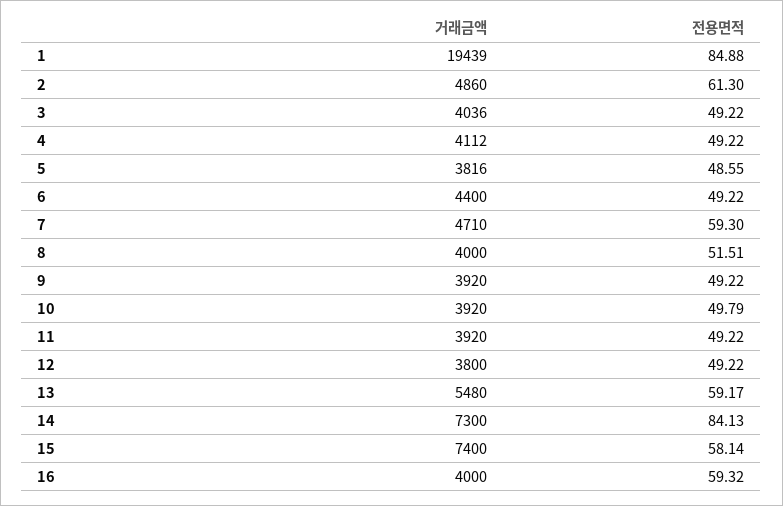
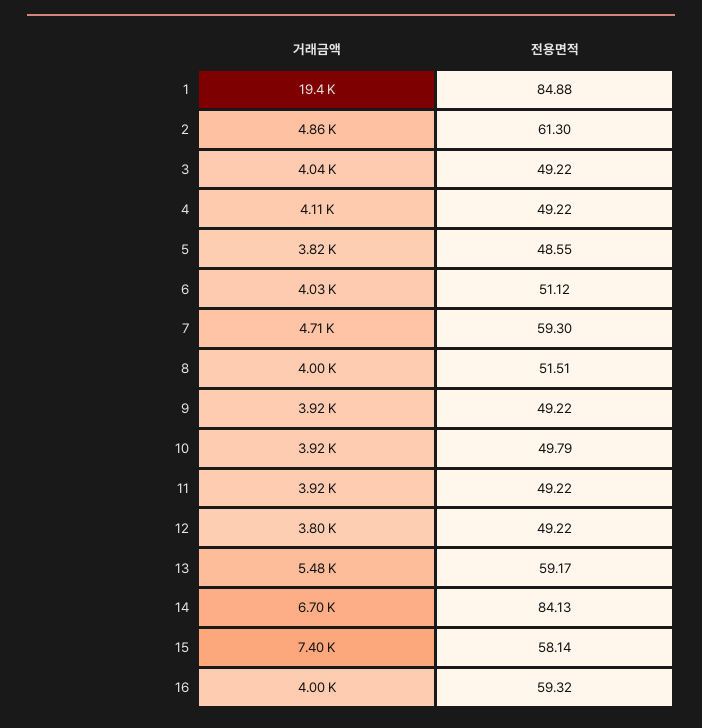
거래금액, 6: 4400 -> 4030
전용면적, 6: 49.22 -> 51.12
거래금액, 14: 7300 -> 6700

